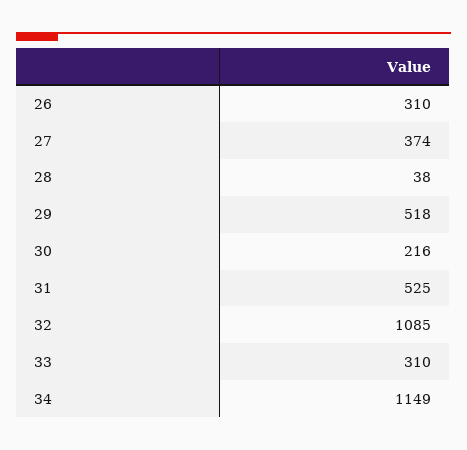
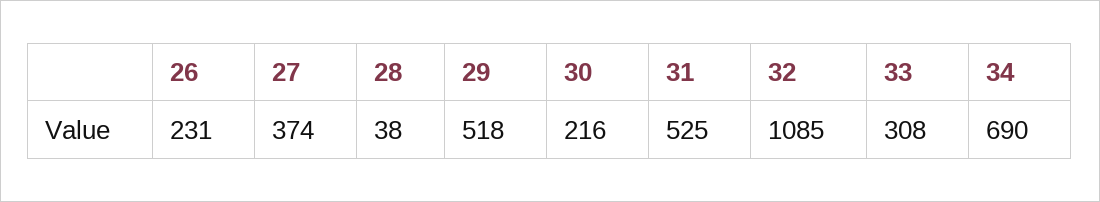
26: 310 -> 231
33: 310 -> 308
34: 1149 -> 690

